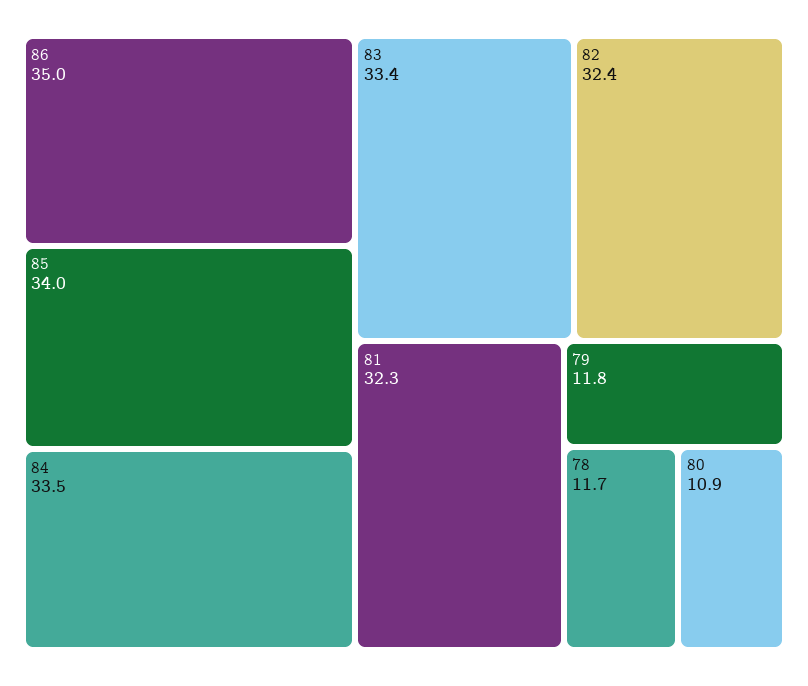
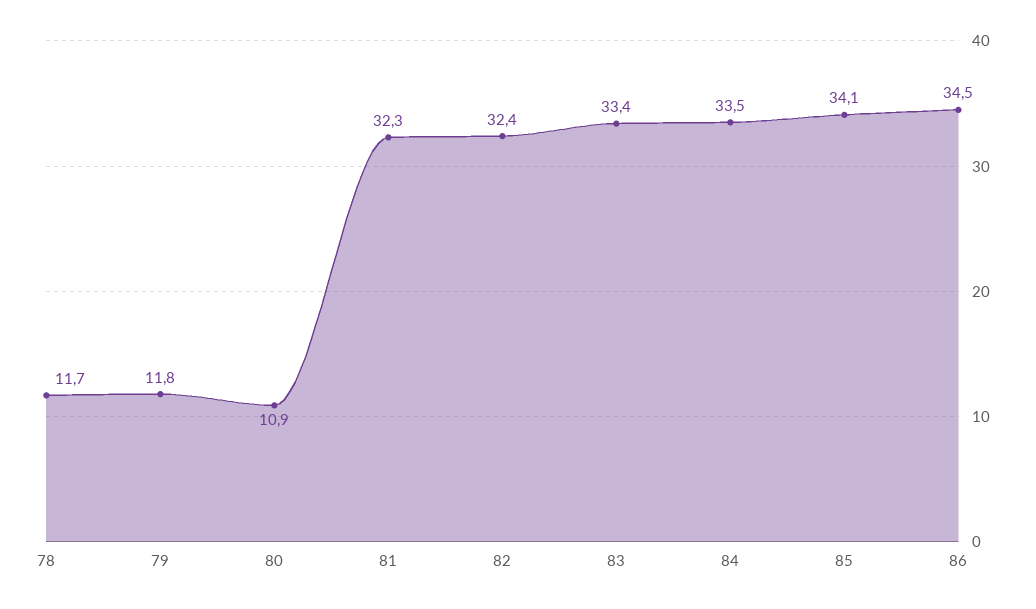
86: 35 -> 34.5
85: 34 -> 34.1

